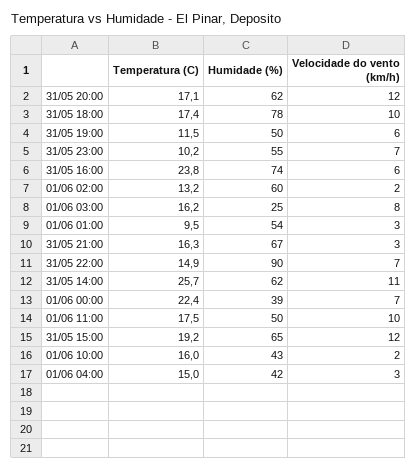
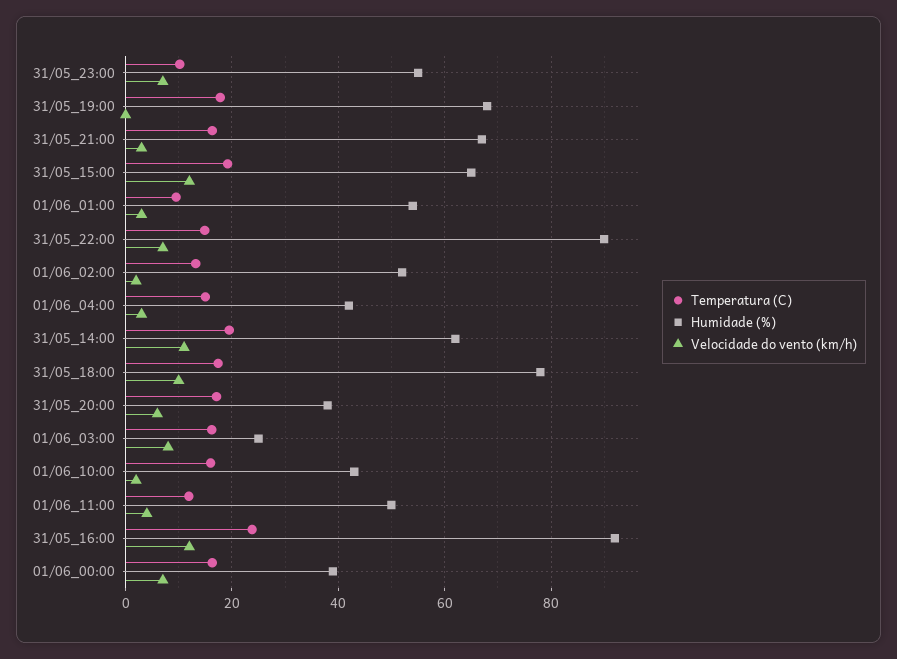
Humidade (%), 31/05 20:00: 62 -> 38
Velocidade do vento (km/h), 31/05 20:00: 12 -> 6
Temperatura (C), 31/05 19:00: 11.5 -> 18
Humidade (%), 31/05 19:00: 50 -> 68
Velocidade do vento (km/h), 31/05 19:00: 6 -> 0
Humidade (%), 31/05 16:00: 74 -> 92
Velocidade do vento (km/h), 31/05 16:00: 6 -> 12
Humidade (%), 01/06 02:00: 60 -> 52
Temperatura (C), 31/05 14:00: 25.7 -> 20
Temperatura (C), 01/06 00:00: 22.4 -> 16
Temperatura (C), 01/06 11:00: 17.5 -> 12
Velocidade do vento (km/h), 01/06 11:00: 10 -> 4

